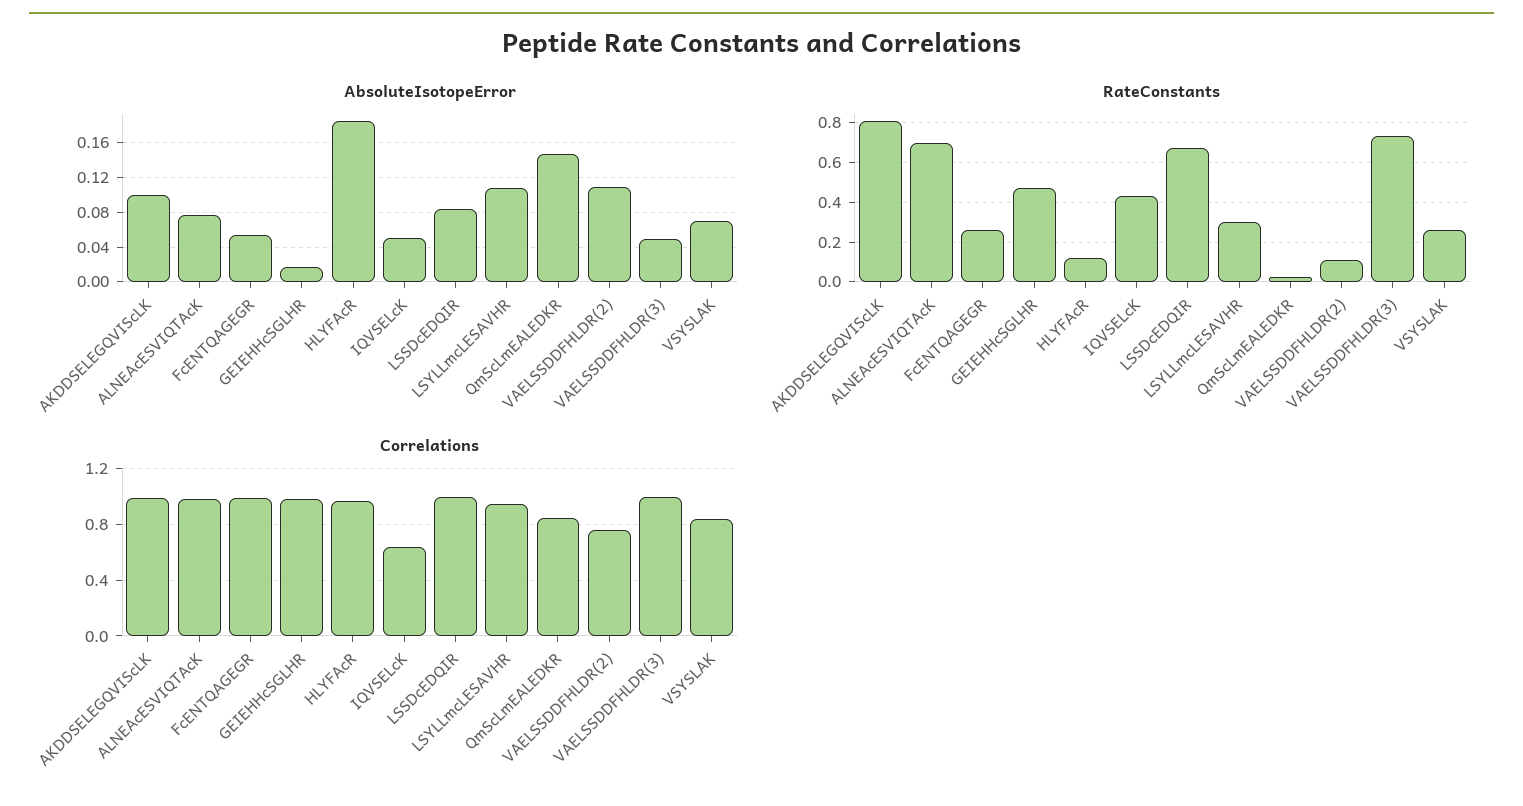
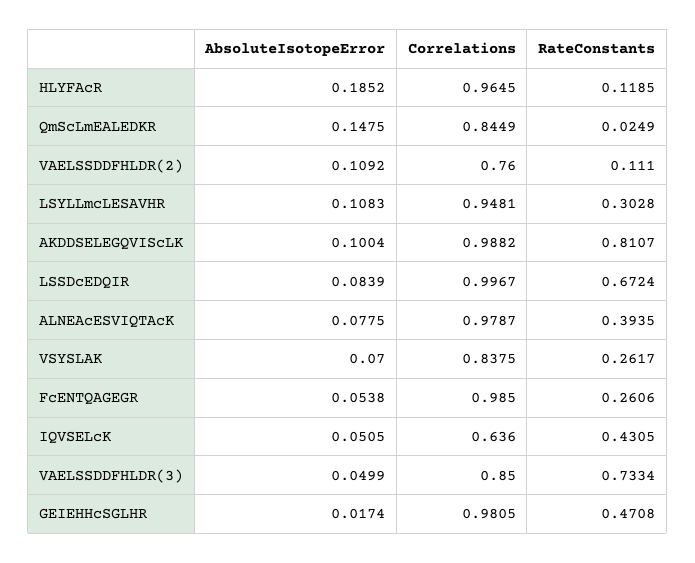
RateConstants, ALNEAcESVIQTAcK: 0.7 -> 0.3935
Correlations, VAELSSDDFHLDR(3): 1 -> 0.85

